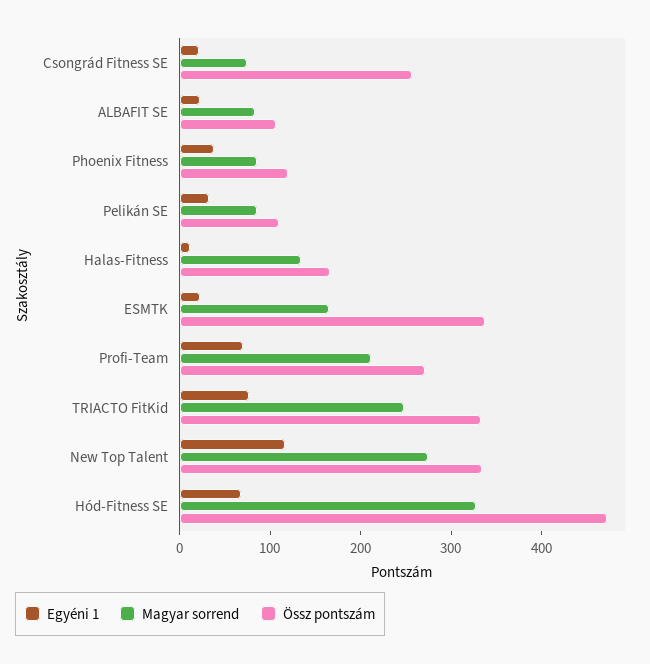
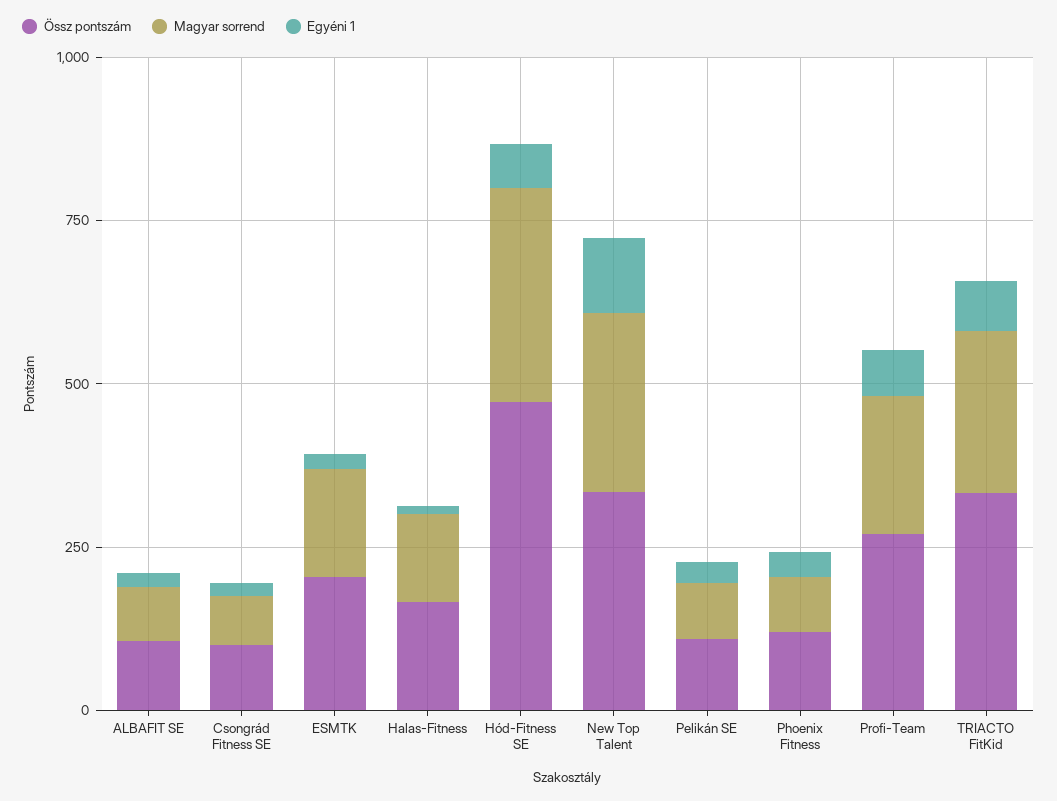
Össz pontszám, Csongrád Fitness SE: 260 -> 100
Össz pontszám, ESMTK: 340 -> 200

